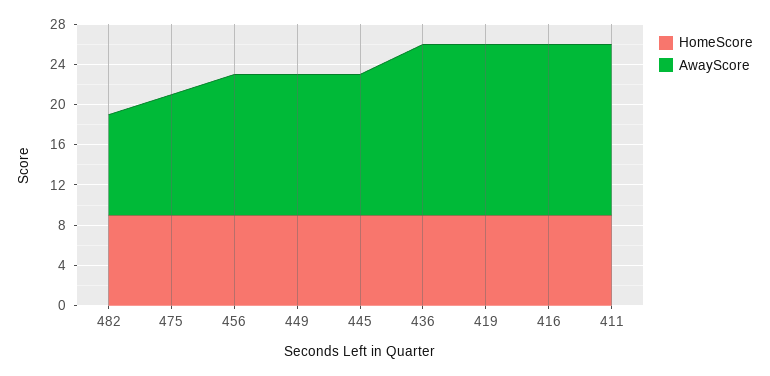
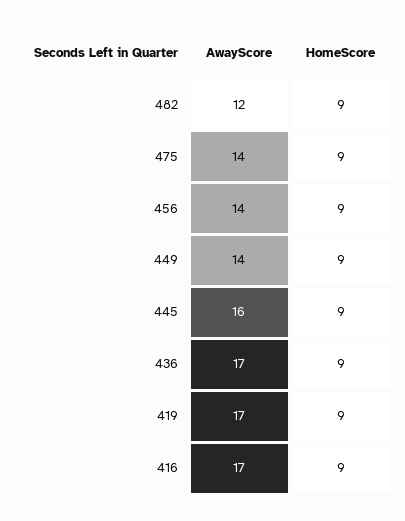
AwayScore, 482: 10 -> 12
AwayScore, 475: 12 -> 14
AwayScore, 445: 14 -> 16
HomeScore, 411: 9 -> none
AwayScore, 411: 17 -> none

